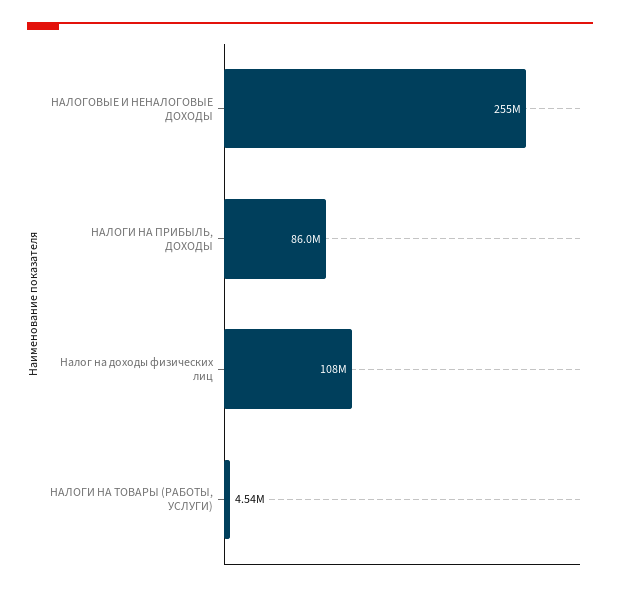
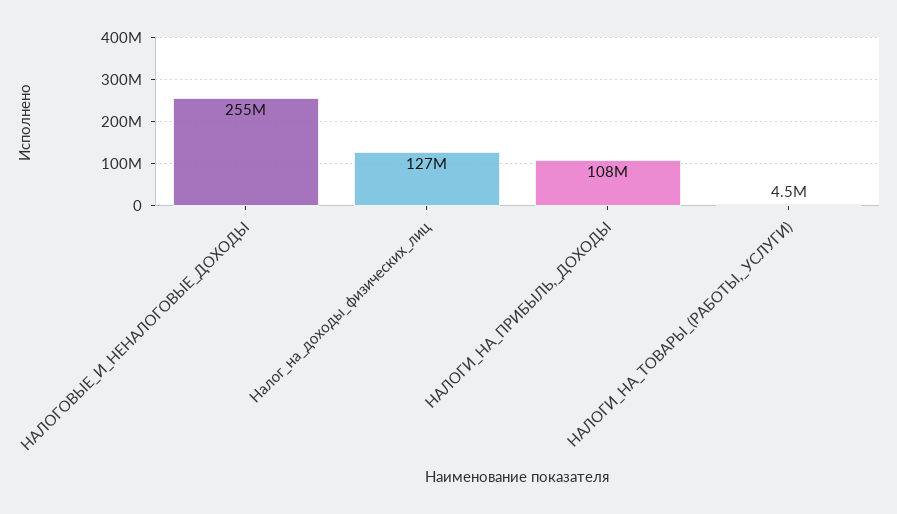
НАЛОГИ НА ПРИБЫЛЬ, ДОХОДЫ: 86000000 -> 108000000
Налог на доходы физических лиц: 108000000 -> 127000000

